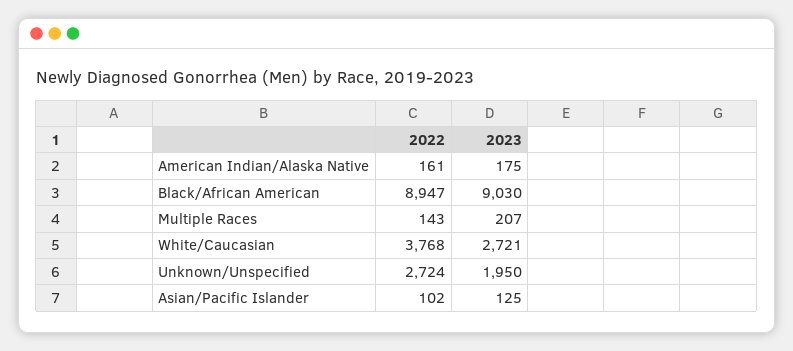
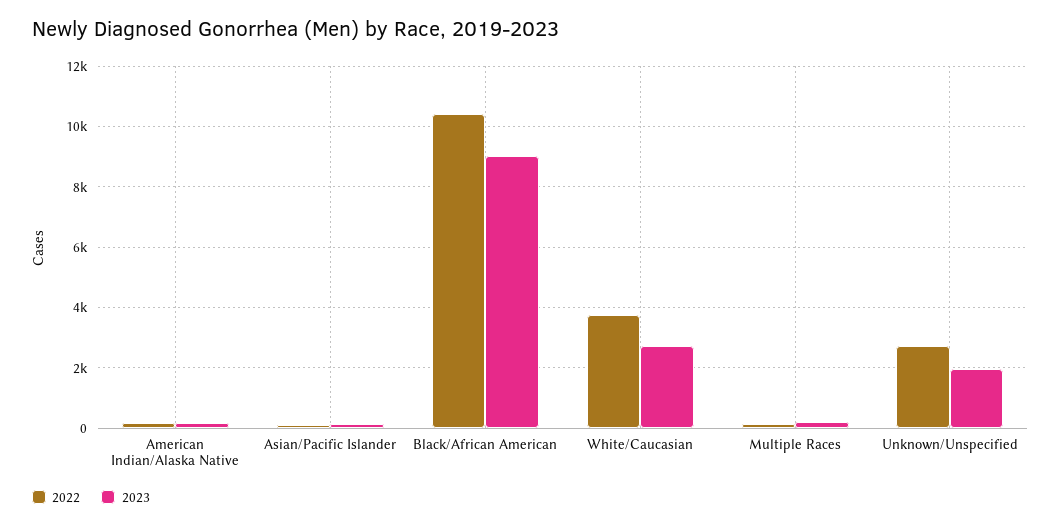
2022, Black/African American: 8947 -> 10400

